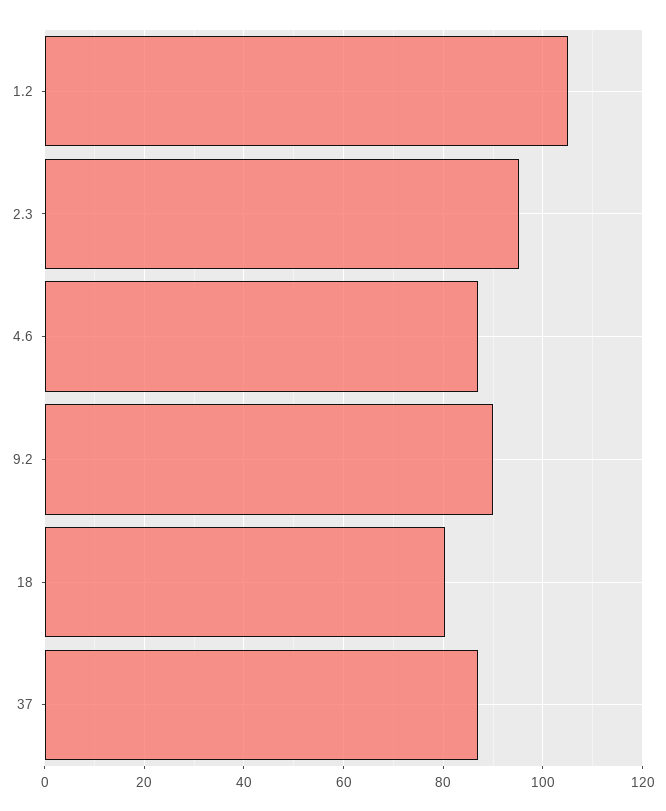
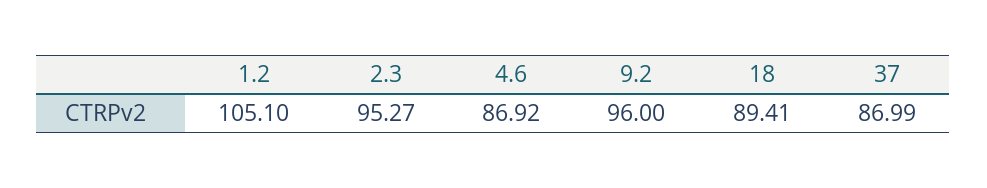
9.2: 90 -> 96
18: 80 -> 89.41

